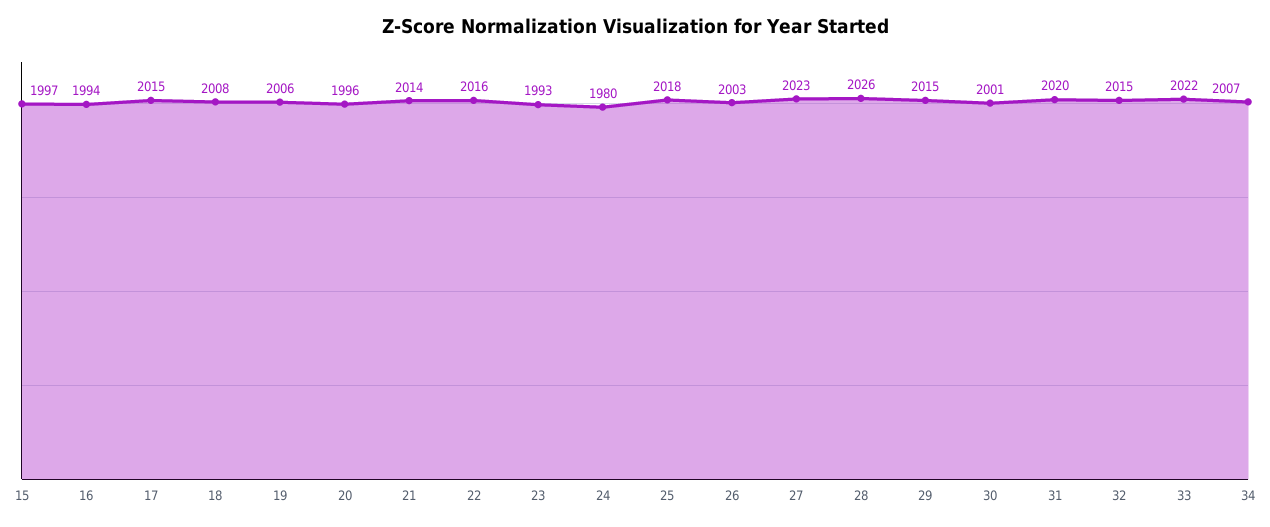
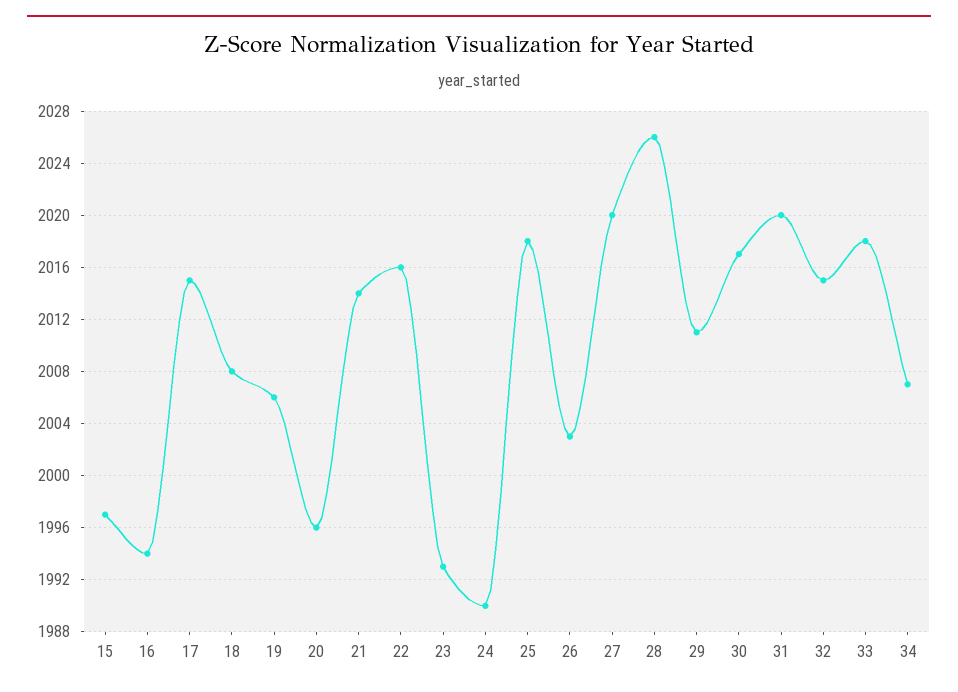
24: 1980 -> 1990
27: 2023 -> 2020
29: 2015 -> 2011
30: 2001 -> 2017
33: 2022 -> 2018

